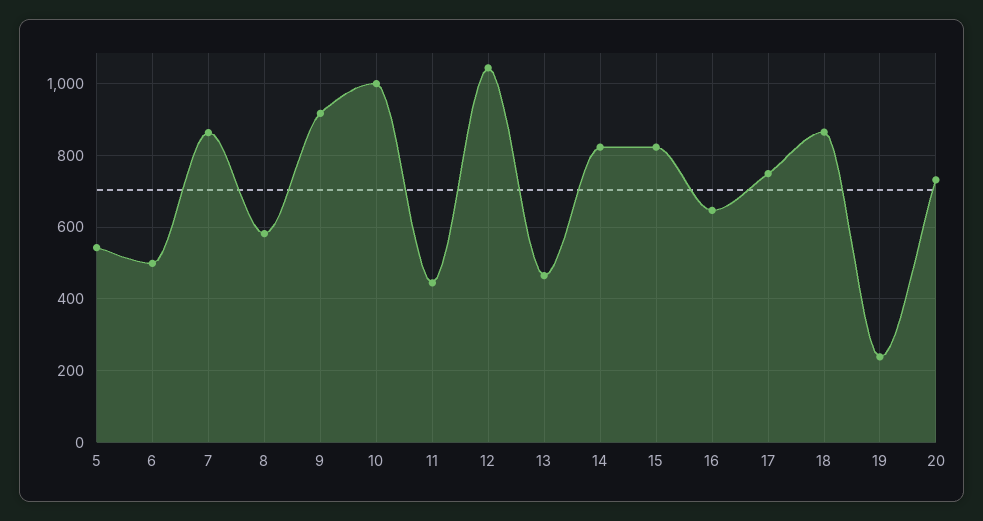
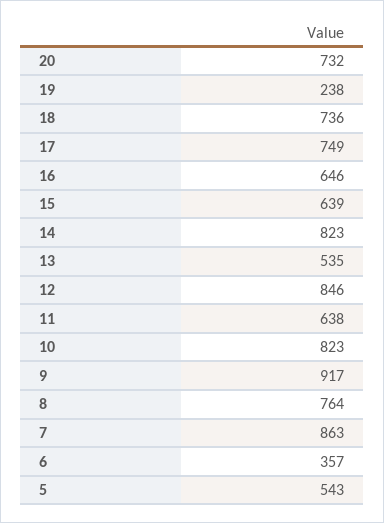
6: 500 -> 357
8: 580 -> 764
10: 1000 -> 823
11: 440 -> 638
12: 1040 -> 846
13: 460 -> 535
15: 820 -> 639
18: 860 -> 736

